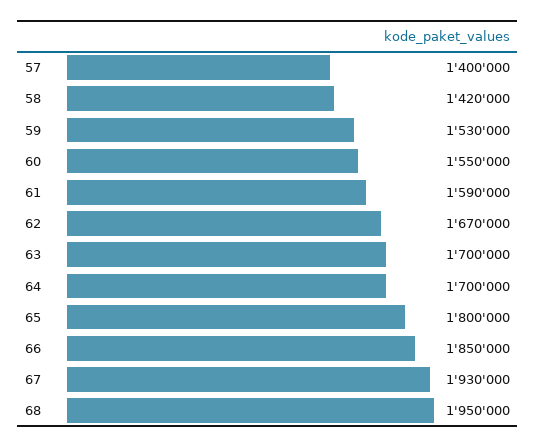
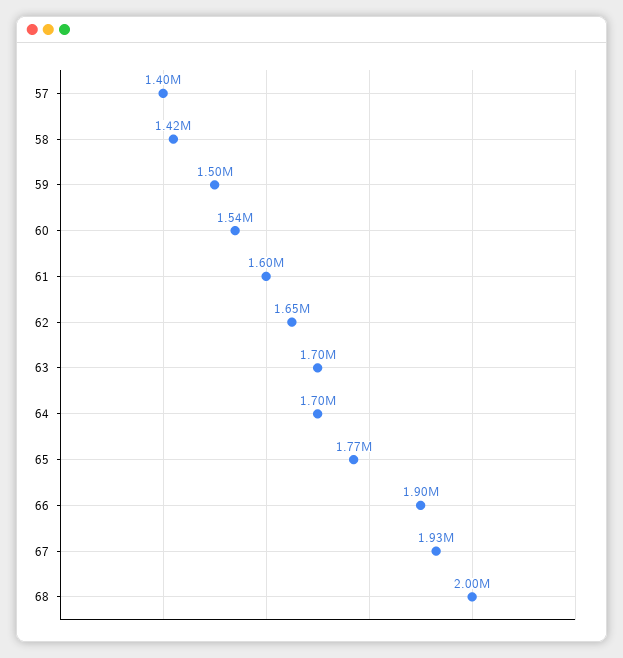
59: 1530000 -> 1500000
60: 1550000 -> 1540000
61: 1590000 -> 1600000
62: 1670000 -> 1650000
65: 1800000 -> 1770000
66: 1850000 -> 1900000
68: 1950000 -> 2000000

